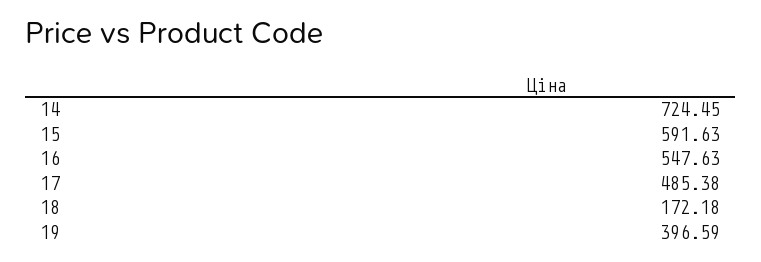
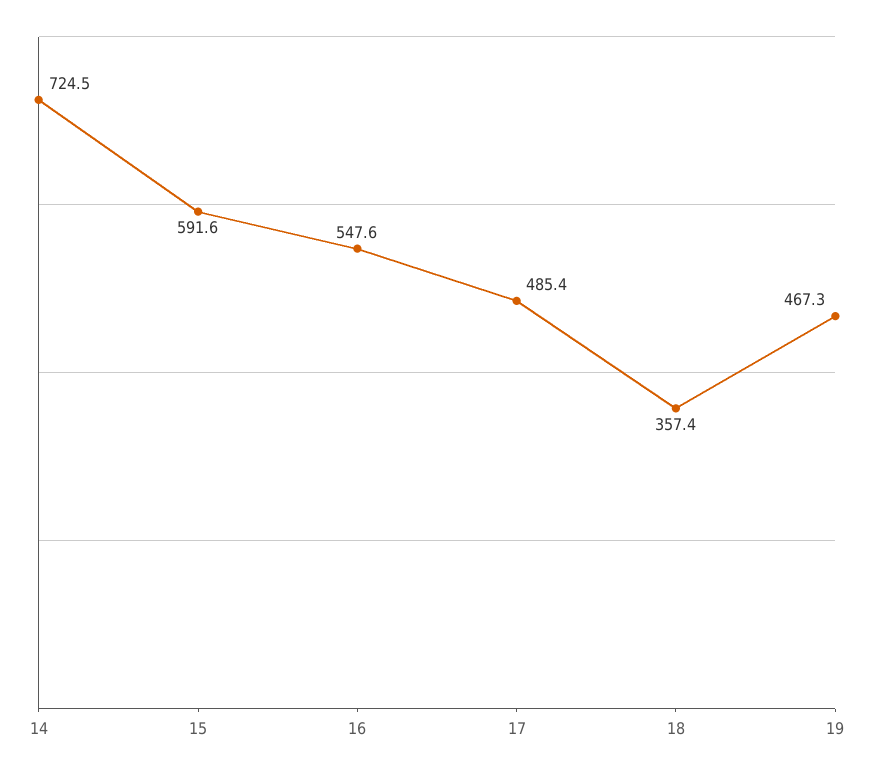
18: 172.18 -> 357.4
19: 396.59 -> 467.3

